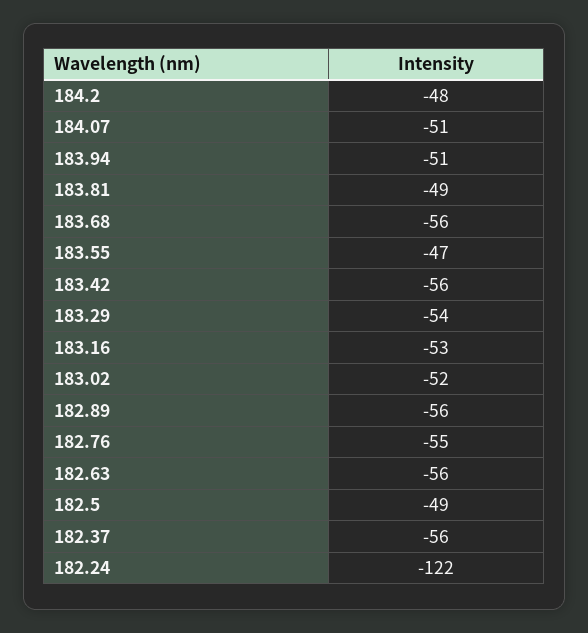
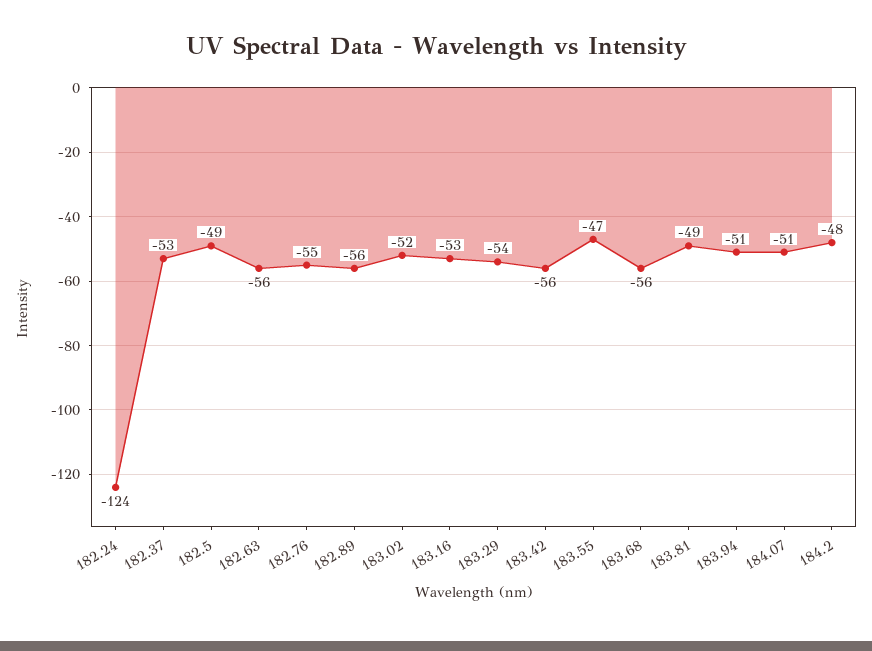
182.37: -56 -> -53
182.24: -122 -> -124

